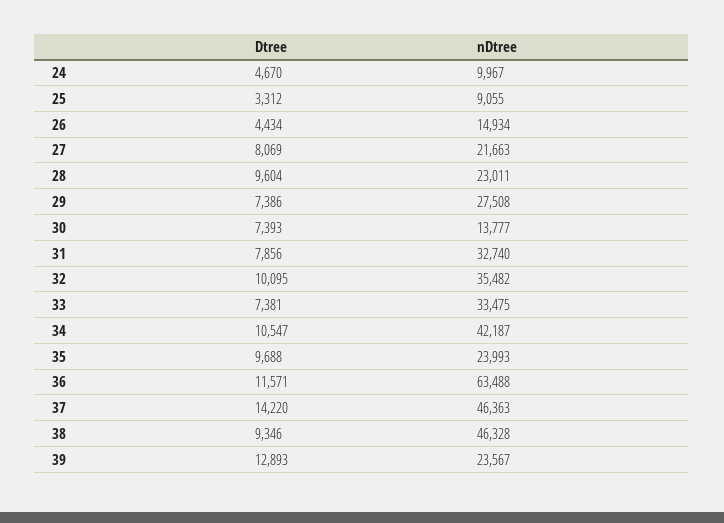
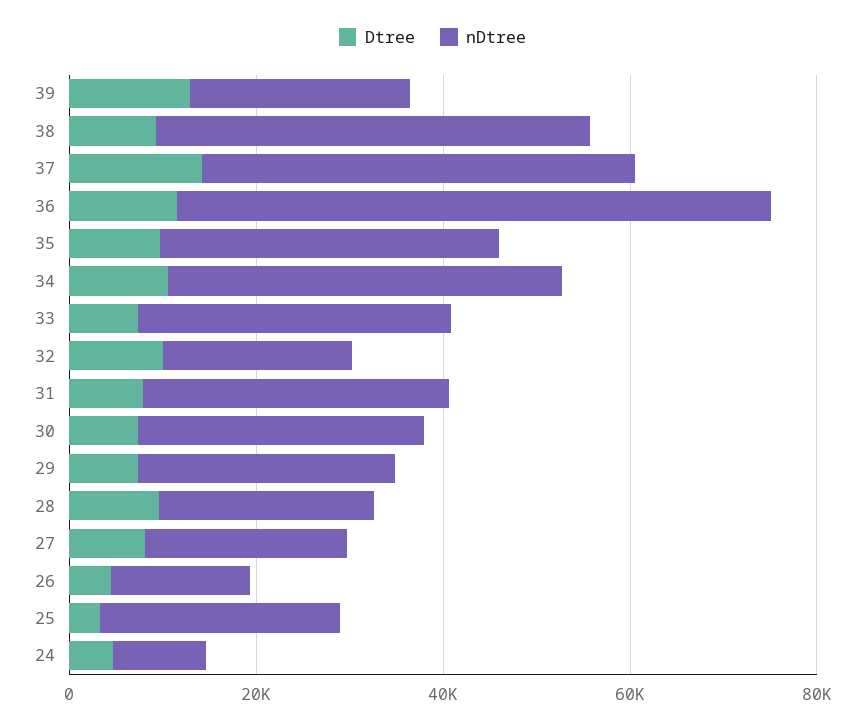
nDtree, 25: 9055 -> 25000
nDtree, 30: 13777 -> 30000
nDtree, 32: 35482 -> 20000
nDtree, 35: 23993 -> 35000

